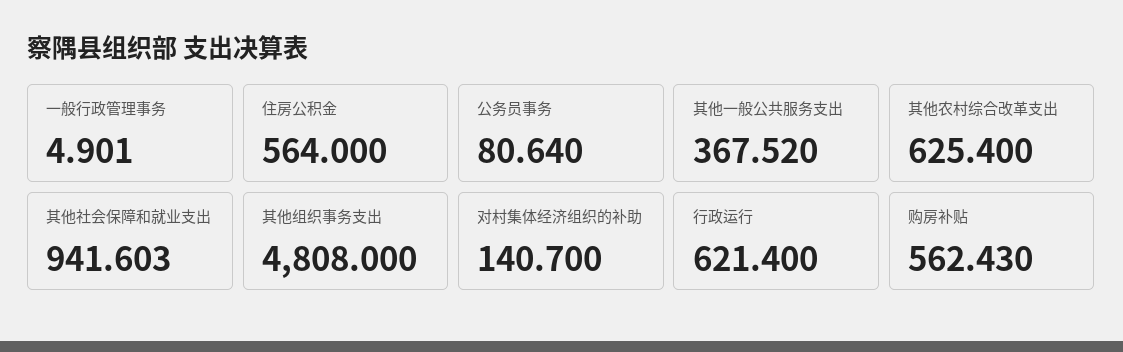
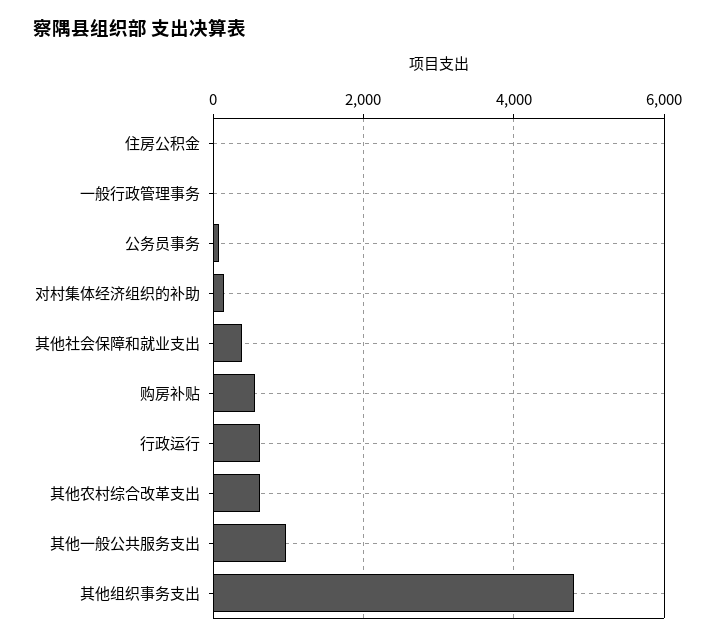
住房公积金: 564 -> 0
其他一般公共服务支出: 367.52 -> 1000
其他社会保障和就业支出: 941.603 -> 400

